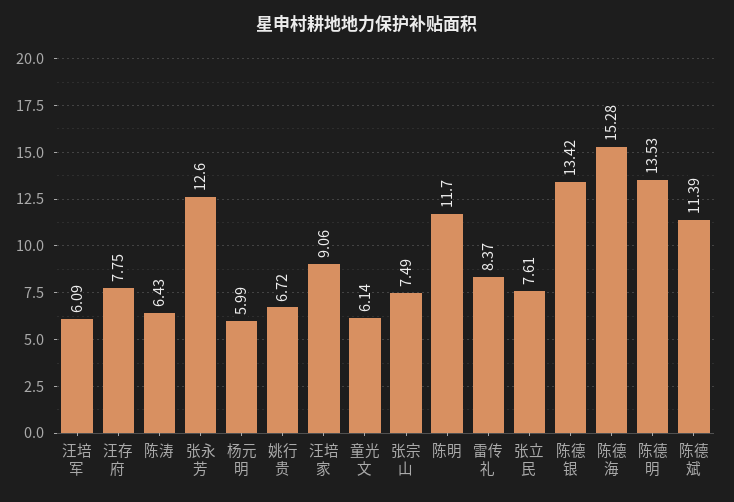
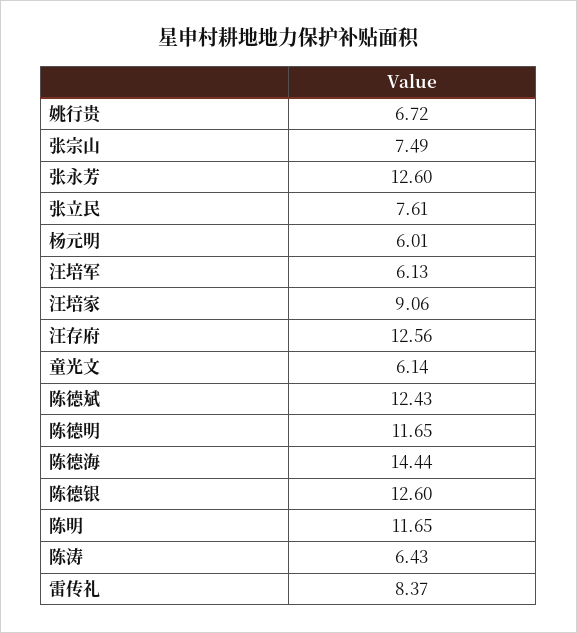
汪培军: 6.09 -> 6.13
汪存府: 7.75 -> 12.56
杨元明: 5.99 -> 6.01
陈明: 11.7 -> 11.65
陈德银: 13.42 -> 12.6
陈德海: 15.28 -> 14.44
陈德明: 13.53 -> 11.65
陈德斌: 11.39 -> 12.43

